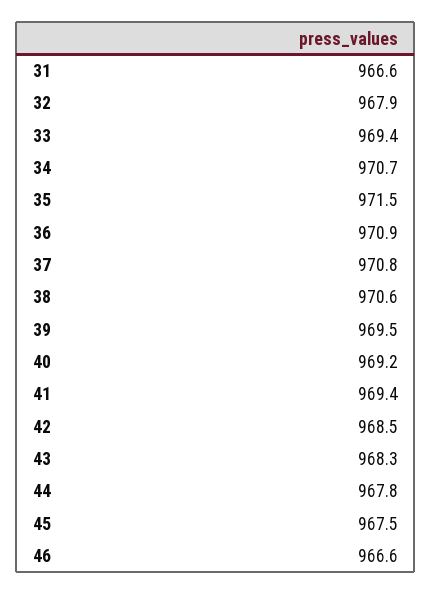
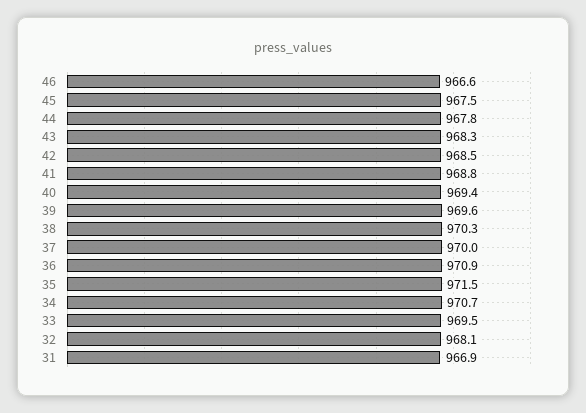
31: 966.6 -> 966.9
32: 967.9 -> 968.1
33: 969.4 -> 969.5
37: 970.8 -> 970
38: 970.6 -> 970.3
39: 969.5 -> 969.6
40: 969.2 -> 969.4
41: 969.4 -> 968.8

